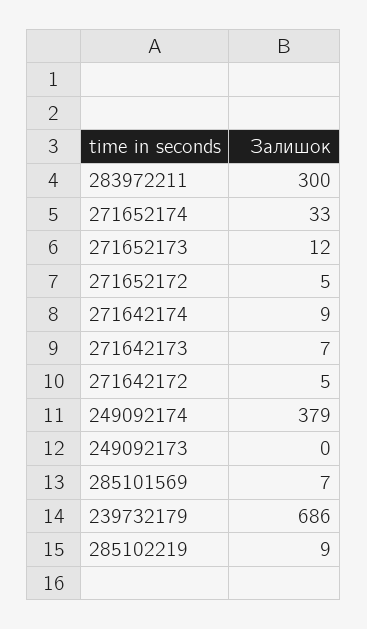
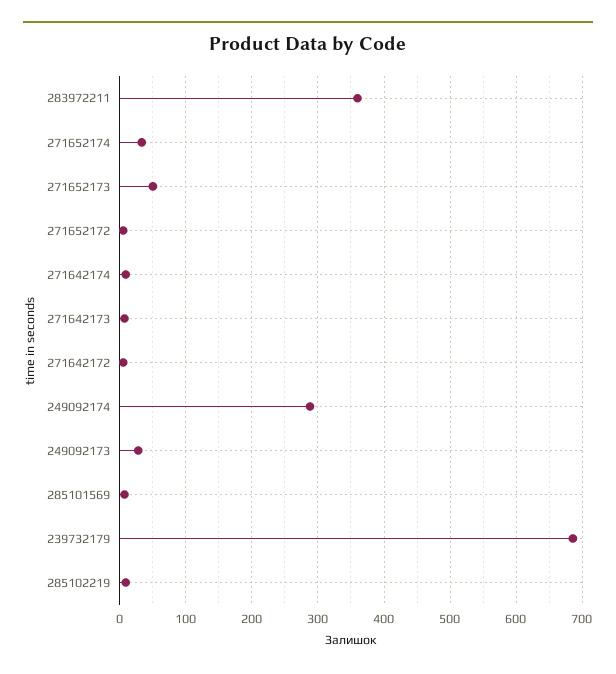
283972211: 300 -> 360
271652173: 12 -> 50
249092174: 379 -> 290
249092173: 0 -> 30

